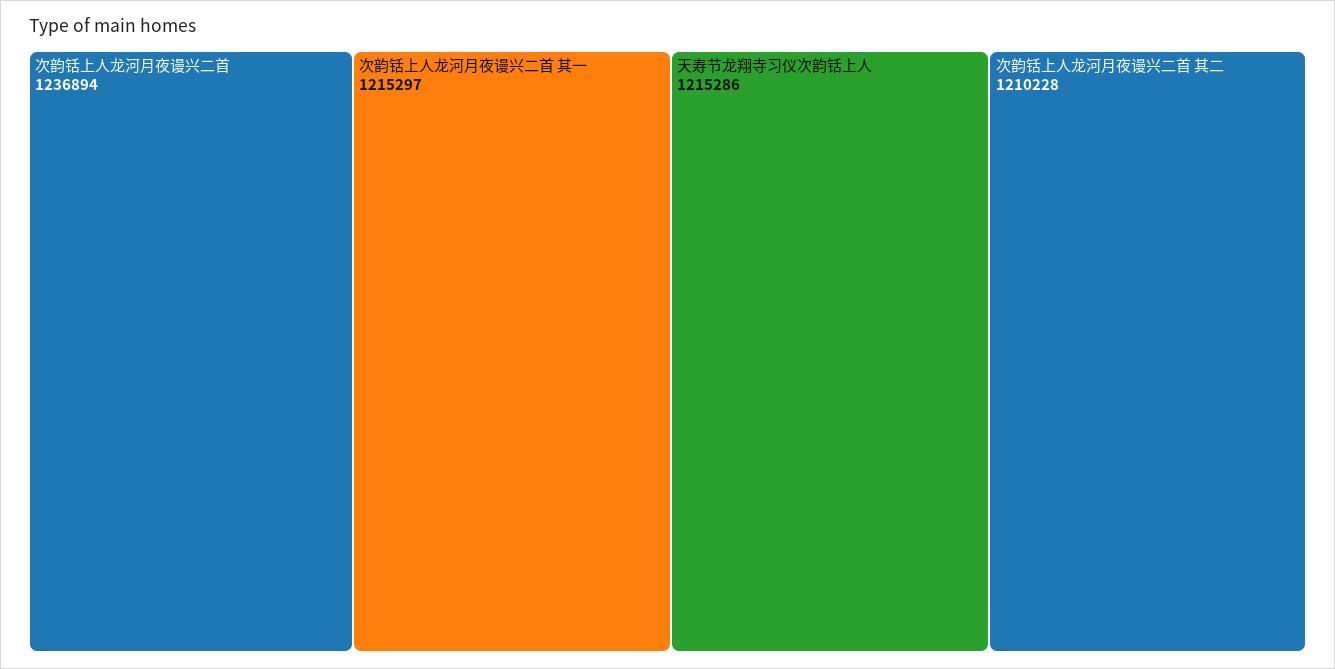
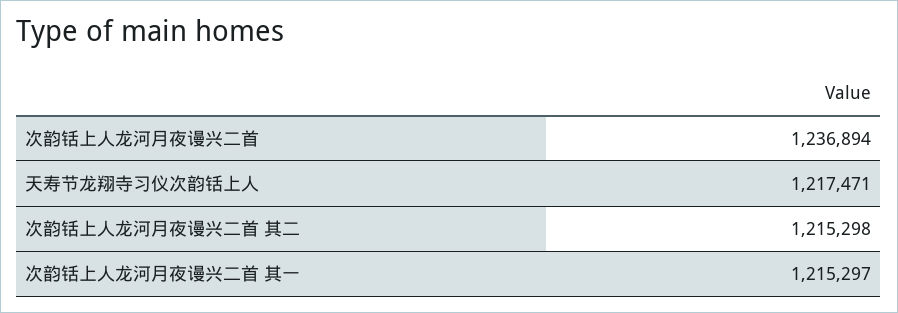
天寿节龙翔寺习仪次韵铦上人: 1215286 -> 1217471
次韵铦上人龙河月夜谩兴二首 其二: 1210228 -> 1215298

